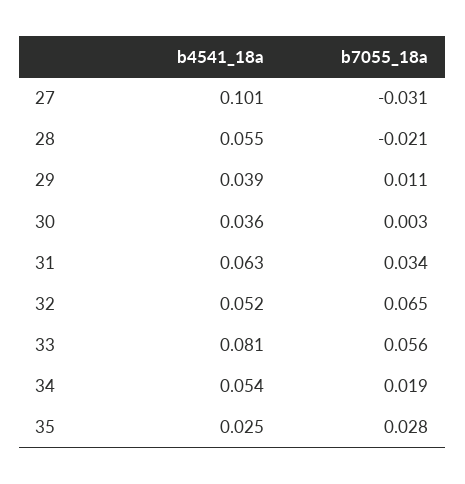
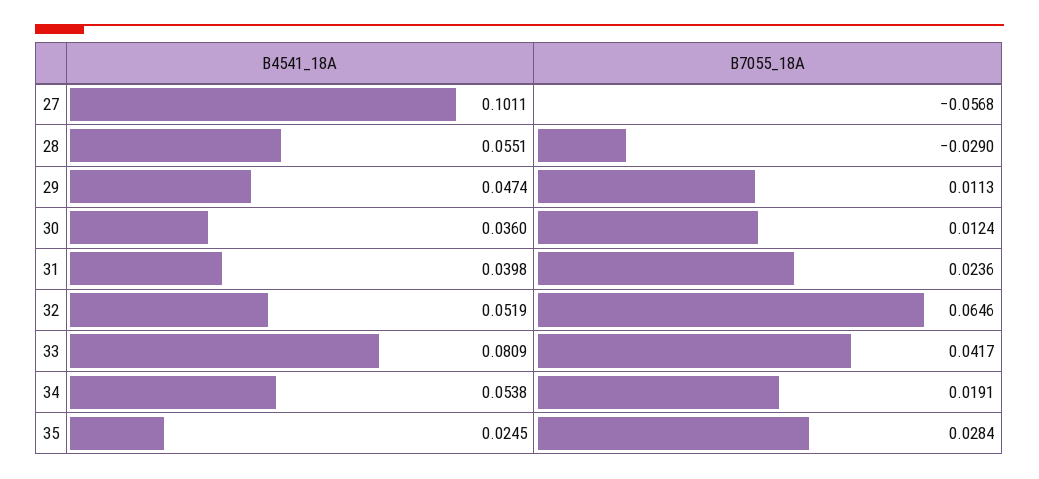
b7055_18a, 27: -0.031 -> -0.0568
b7055_18a, 28: -0.021 -> -0.029
b4541_18a, 29: 0.039 -> 0.0474
b7055_18a, 30: 0.003 -> 0.0124
b4541_18a, 31: 0.063 -> 0.0398
b7055_18a, 31: 0.034 -> 0.0236
b7055_18a, 33: 0.056 -> 0.0417

